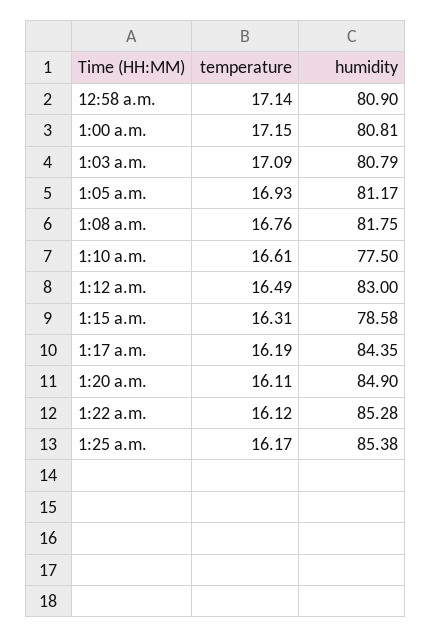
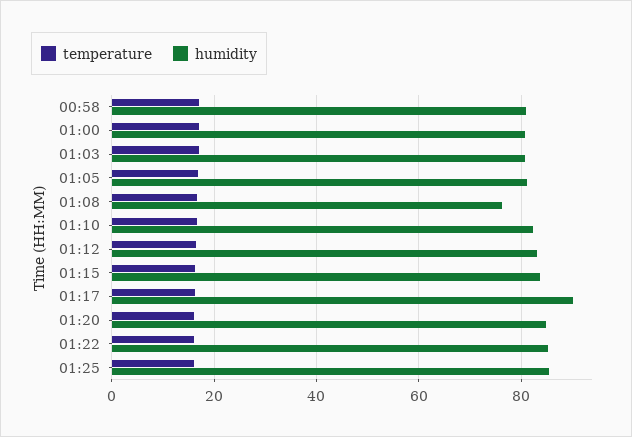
humidity, 1:08 a.m.: 81.75 -> 76
humidity, 1:10 a.m.: 77.5 -> 82
humidity, 1:15 a.m.: 78.58 -> 84
humidity, 1:17 a.m.: 84.35 -> 90

